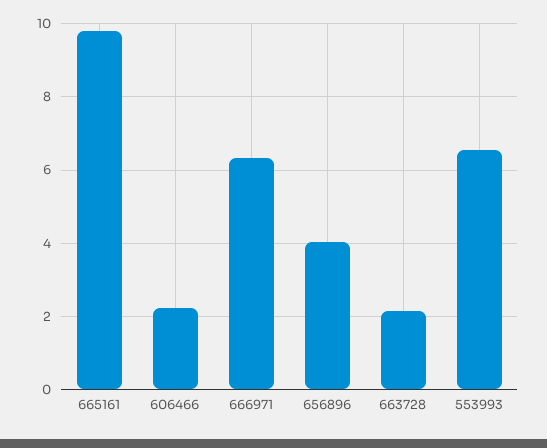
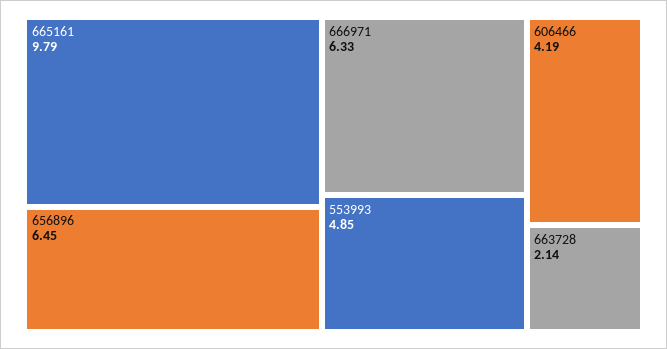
606466: 2.2 -> 4.19
656896: 4 -> 6.45
553993: 6.6 -> 4.85

